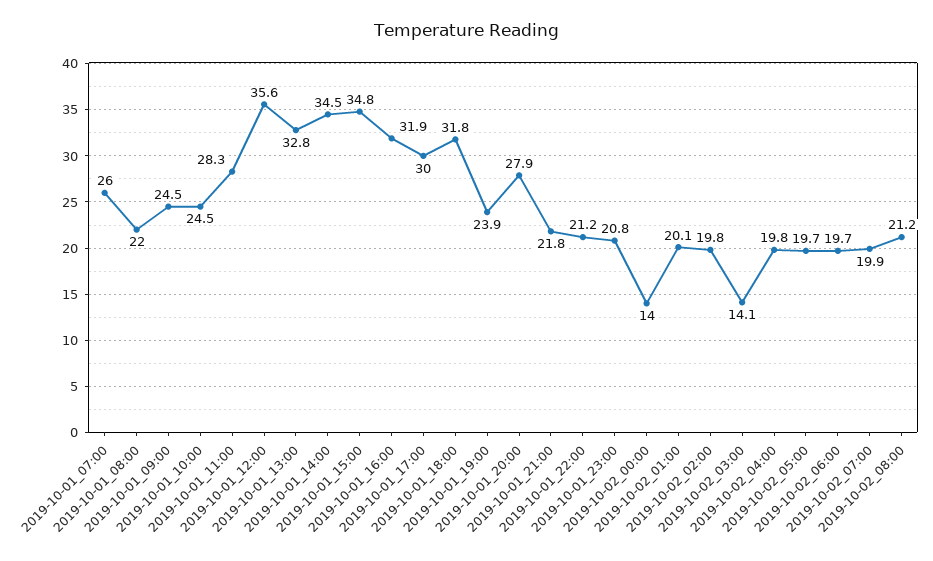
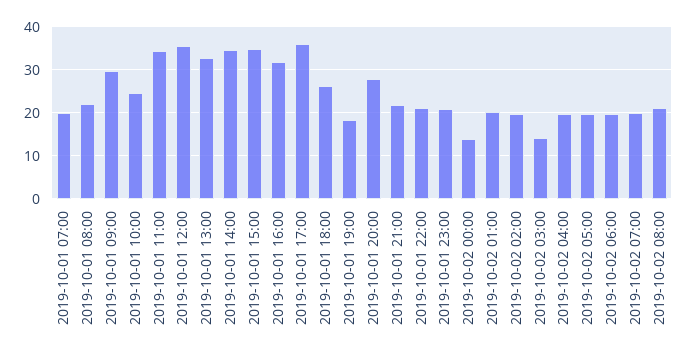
2019-10-01_07:00: 26 -> 20
2019-10-01_09:00: 24.5 -> 30
2019-10-01_11:00: 28.3 -> 34
2019-10-01_17:00: 30 -> 36
2019-10-01_18:00: 31.8 -> 26
2019-10-01_19:00: 23.9 -> 18

